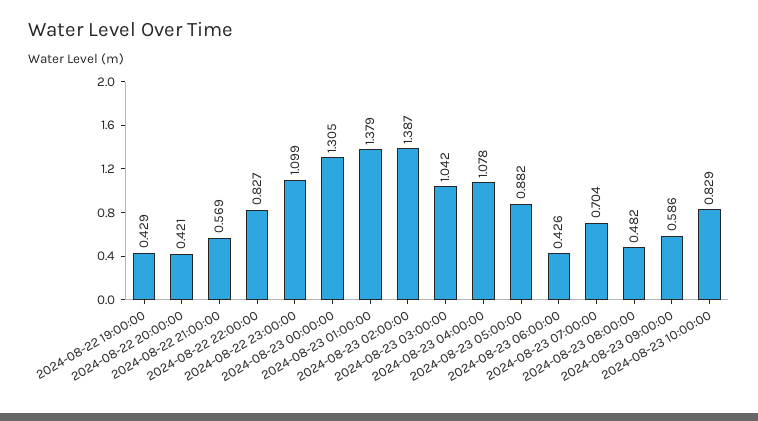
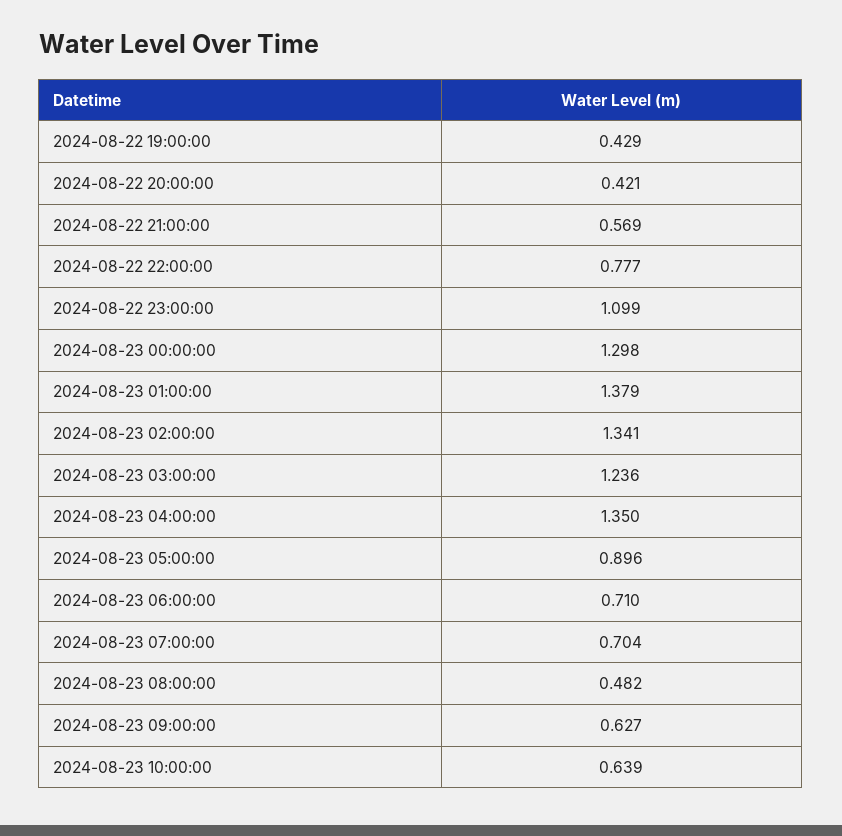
2024-08-22 22:00:00: 0.827 -> 0.777
2024-08-23 00:00:00: 1.305 -> 1.298
2024-08-23 02:00:00: 1.387 -> 1.341
2024-08-23 03:00:00: 1.042 -> 1.236
2024-08-23 04:00:00: 1.078 -> 1.35
2024-08-23 05:00:00: 0.882 -> 0.896
2024-08-23 06:00:00: 0.426 -> 0.71
2024-08-23 09:00:00: 0.586 -> 0.627
2024-08-23 10:00:00: 0.829 -> 0.639

